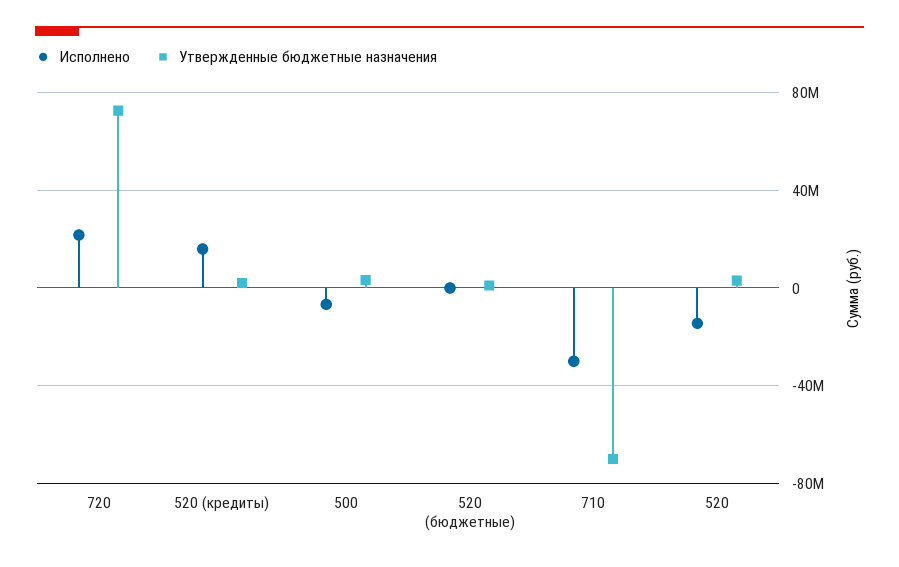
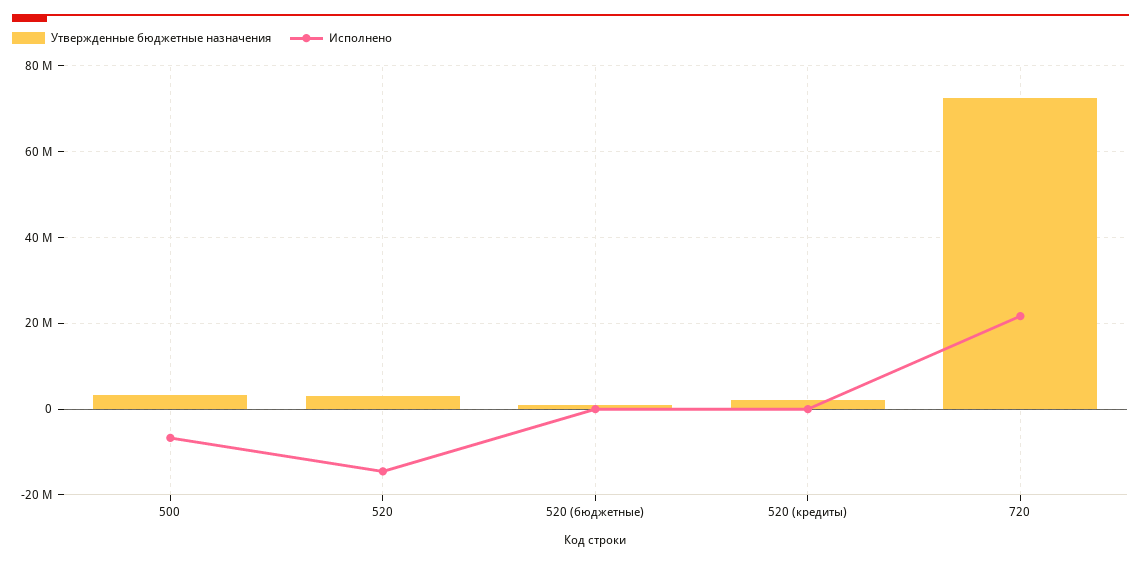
Исполнено, 520 (кредиты): 15000000 -> 0
Исполнено, 710: -30000000 -> none
Утвержденные бюджетные назначения, 710: -70000000 -> none

